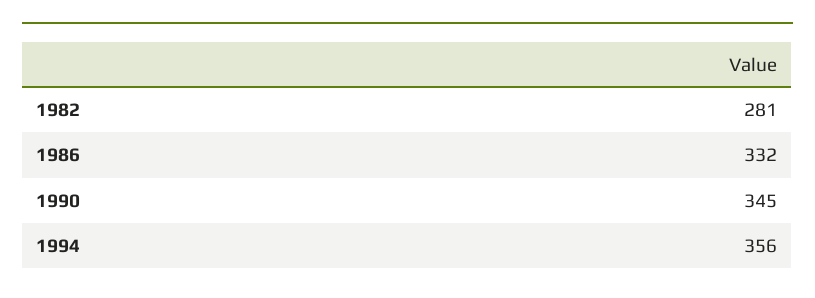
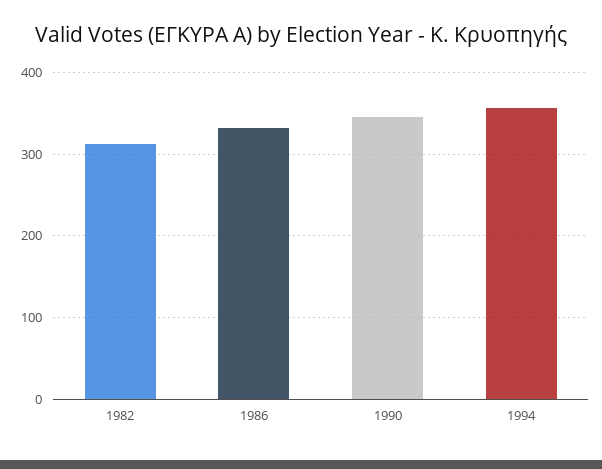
1982: 281 -> 310

